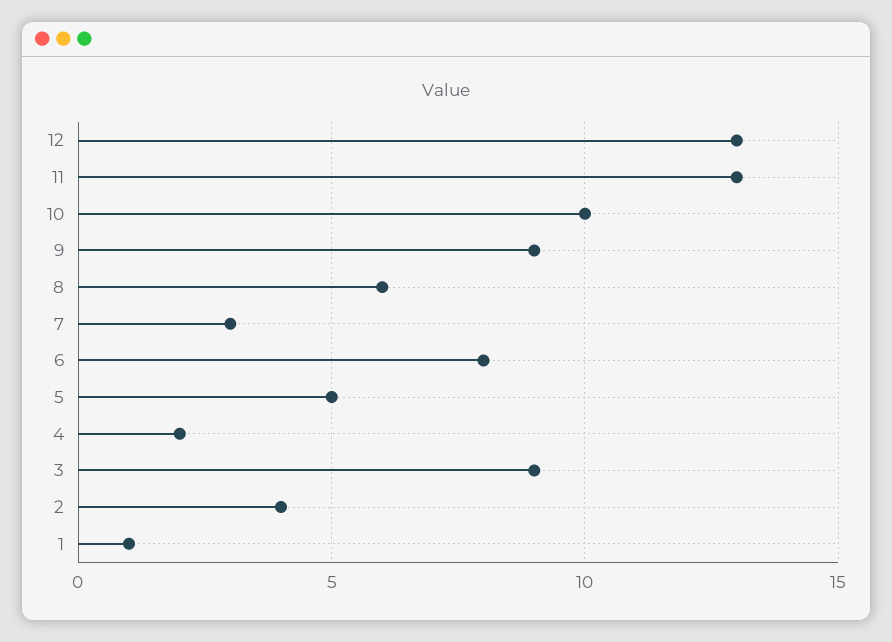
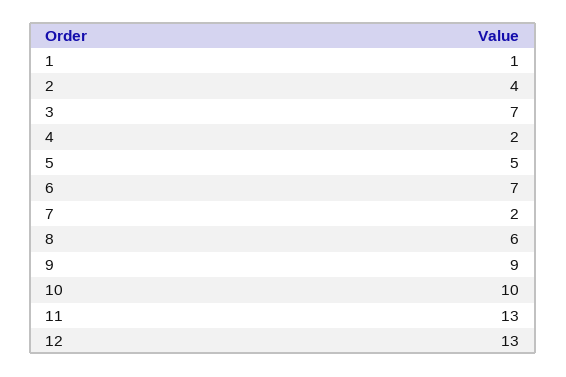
7: 3 -> 2
6: 8 -> 7
3: 9 -> 7

